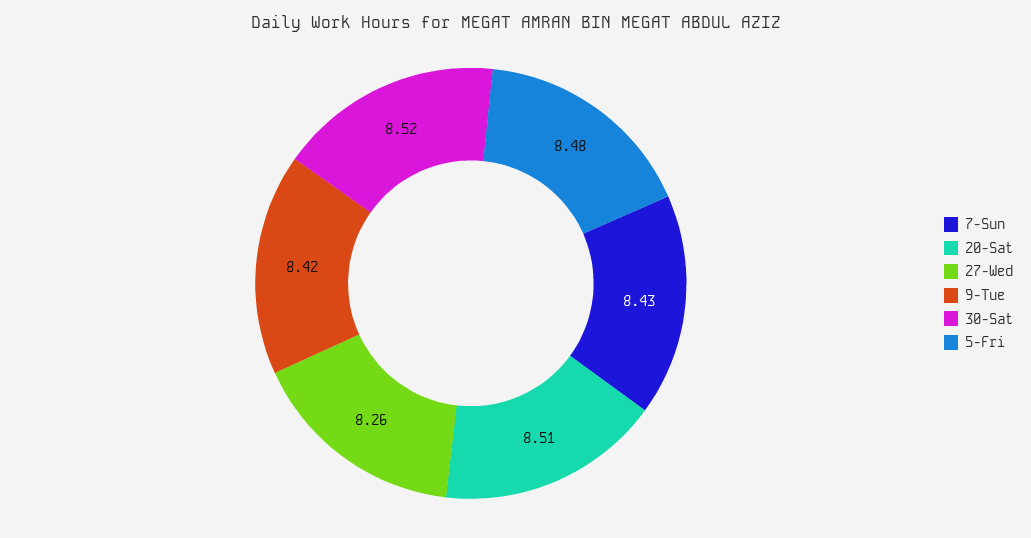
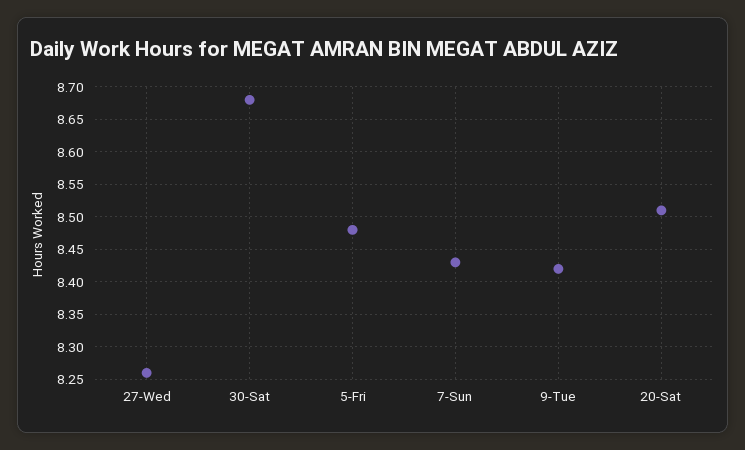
30-Sat: 8.52 -> 8.68

